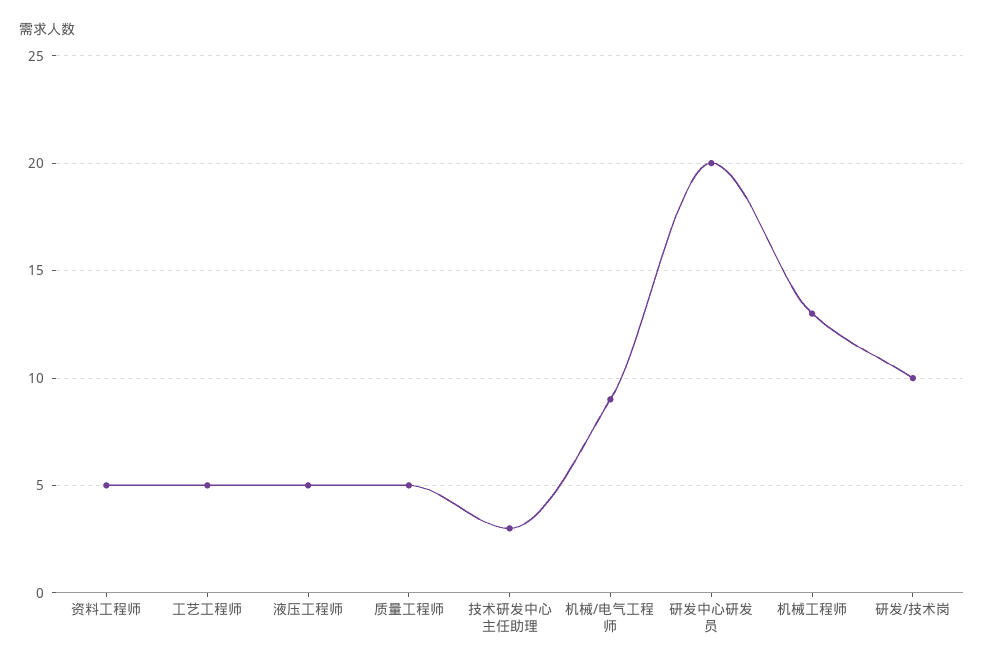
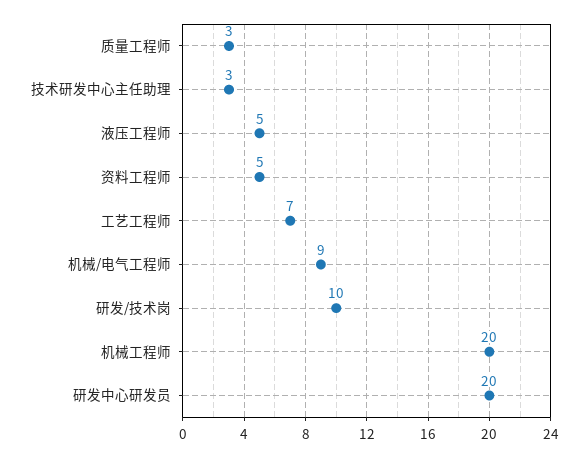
工艺工程师: 5 -> 7
质量工程师: 5 -> 3
机械工程师: 13 -> 20

